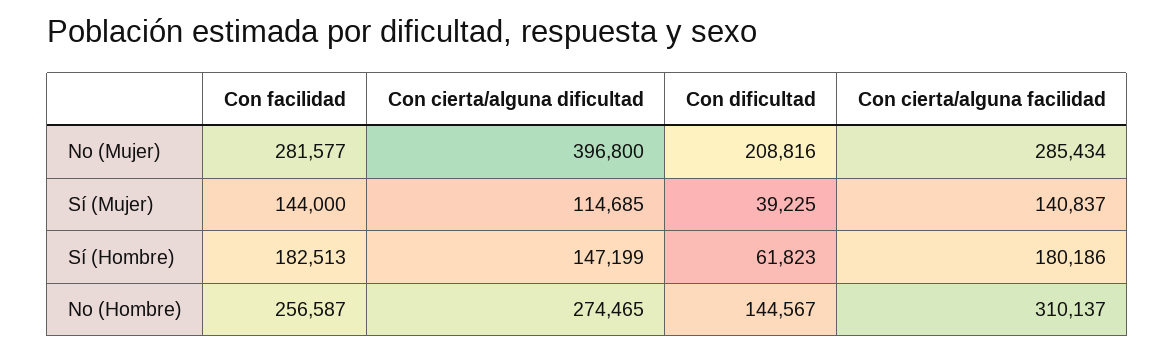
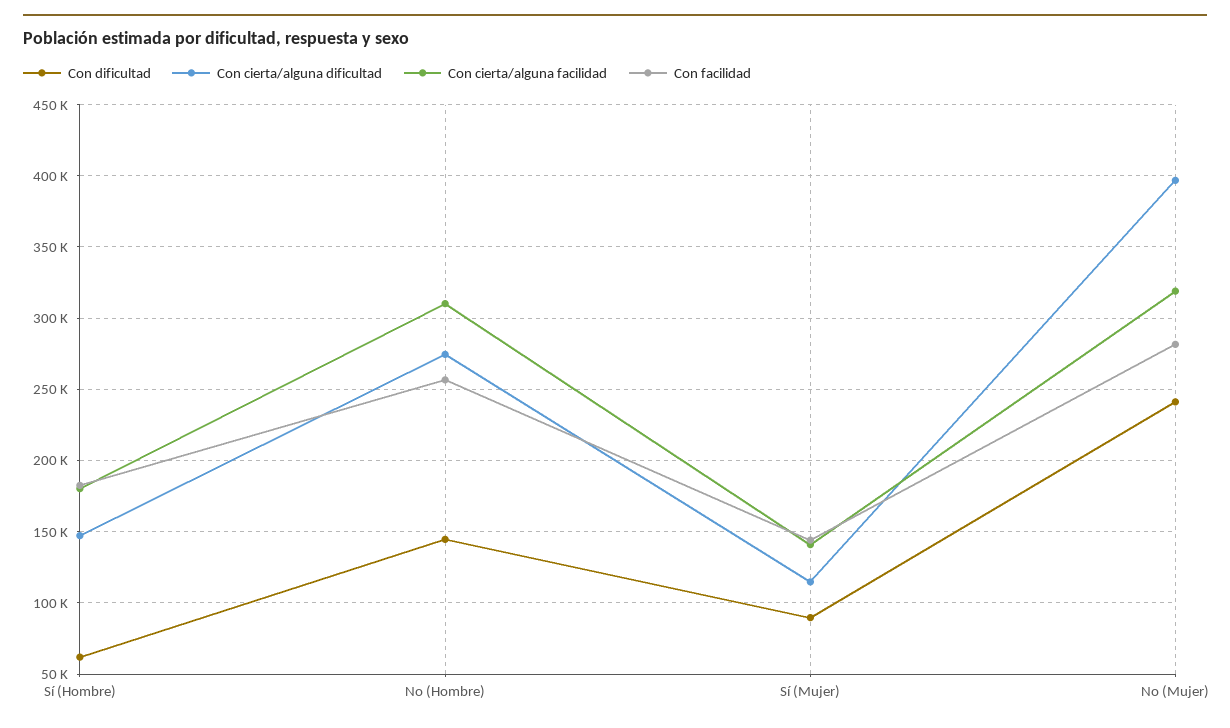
Con dificultad, No (Mujer): 208816 -> 240000
Con cierta/alguna facilidad, No (Mujer): 285434 -> 320000
Con dificultad, Sí (Mujer): 39225 -> 90000

